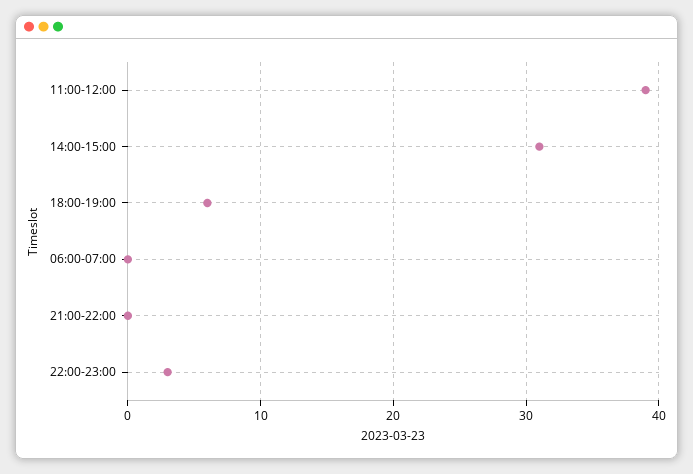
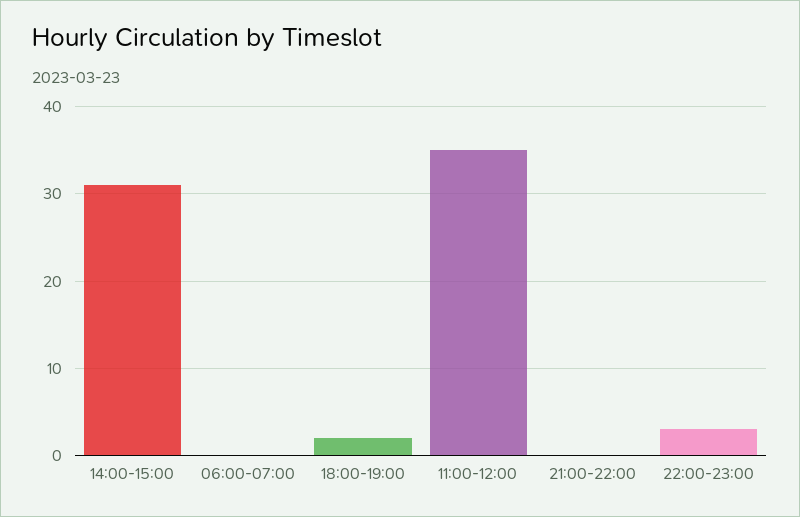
11:00-12:00: 39 -> 35
18:00-19:00: 6 -> 2

